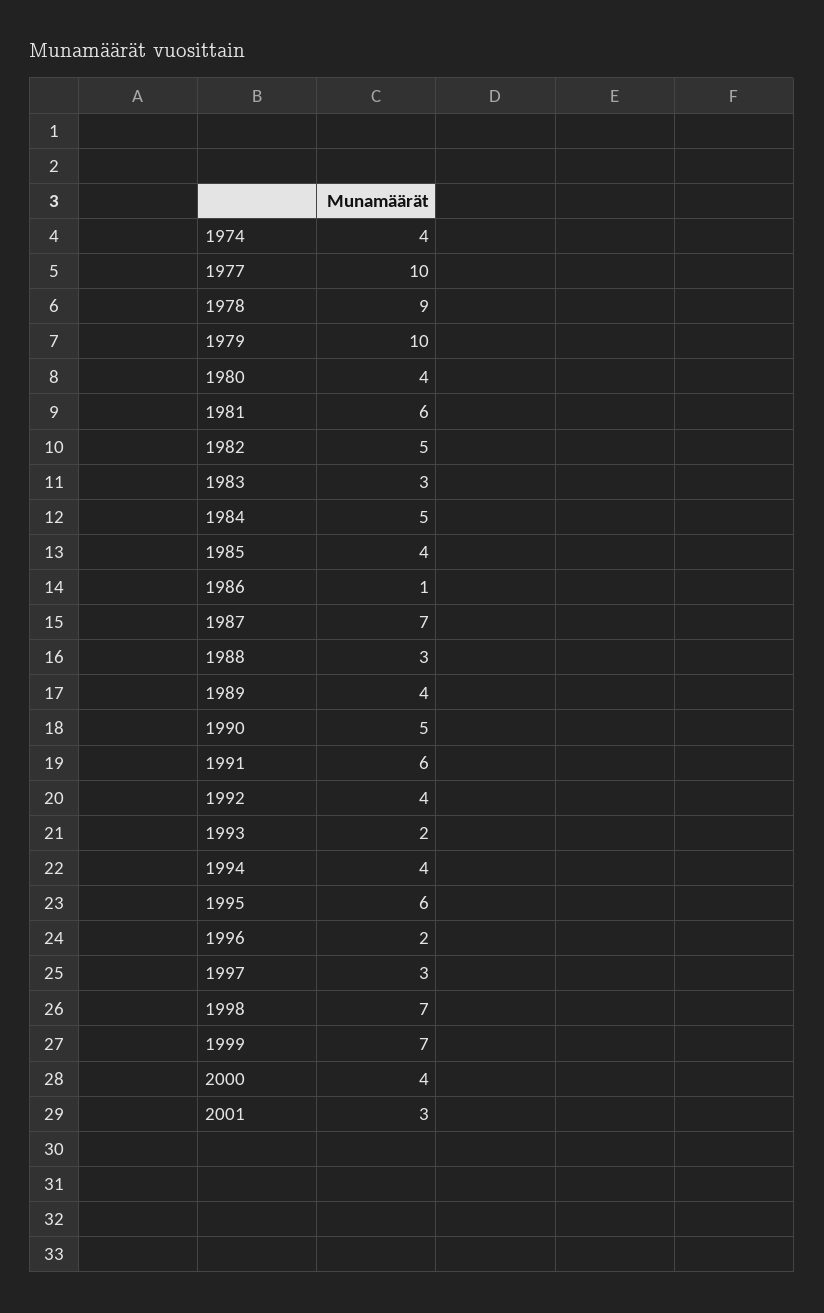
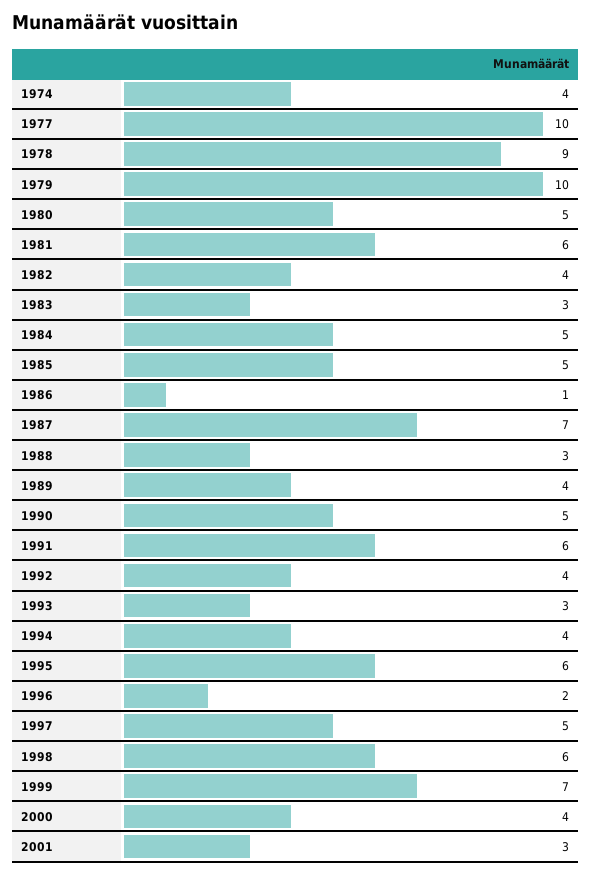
1980: 4 -> 5
1982: 5 -> 4
1985: 4 -> 5
1993: 2 -> 3
1997: 3 -> 5
1998: 7 -> 6

